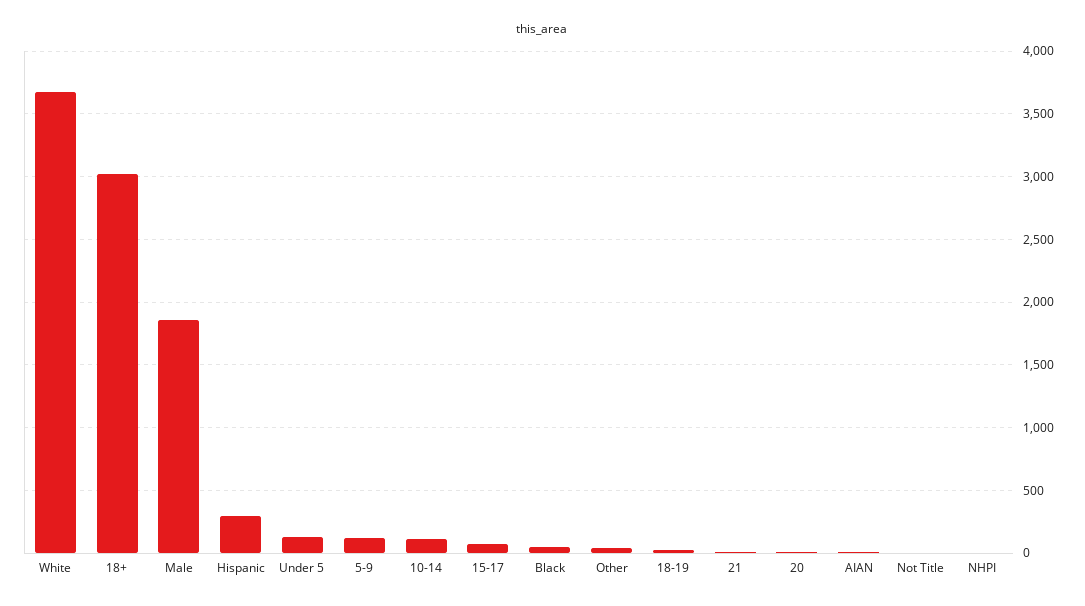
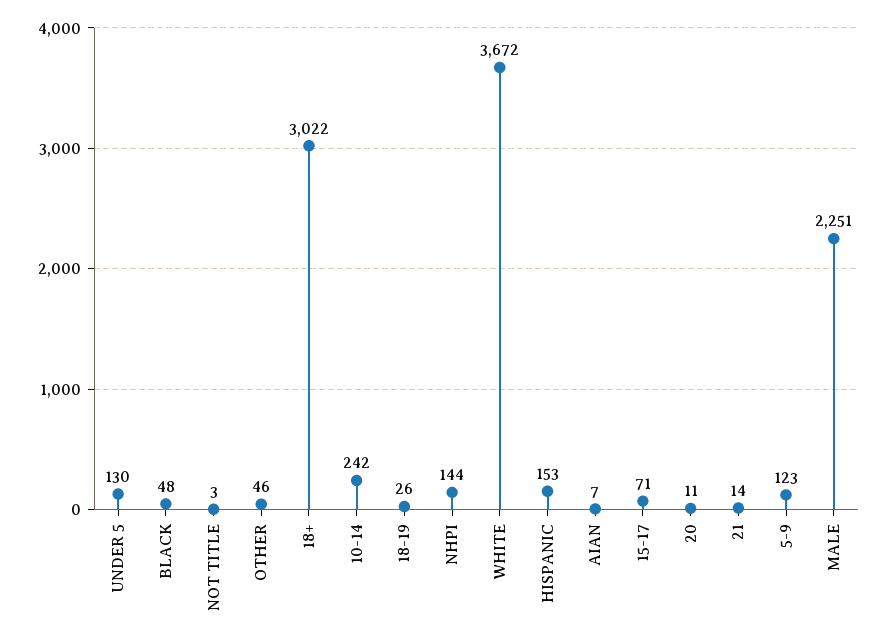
Male: 1850 -> 2251
Hispanic: 300 -> 153
10-14: 100 -> 242
NHPI: 0 -> 144

